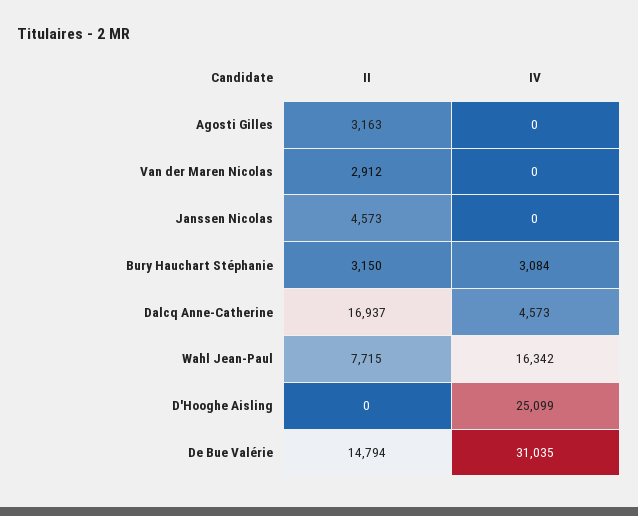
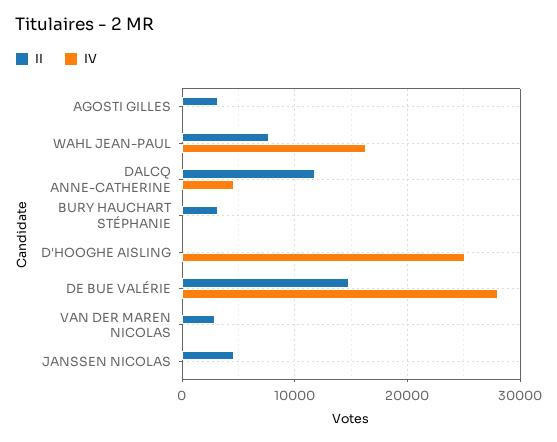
IV, Bury Hauchart Stéphanie: 3084 -> 0
II, Dalcq Anne-Catherine: 16937 -> 12000
IV, De Bue Valérie: 31035 -> 28000

